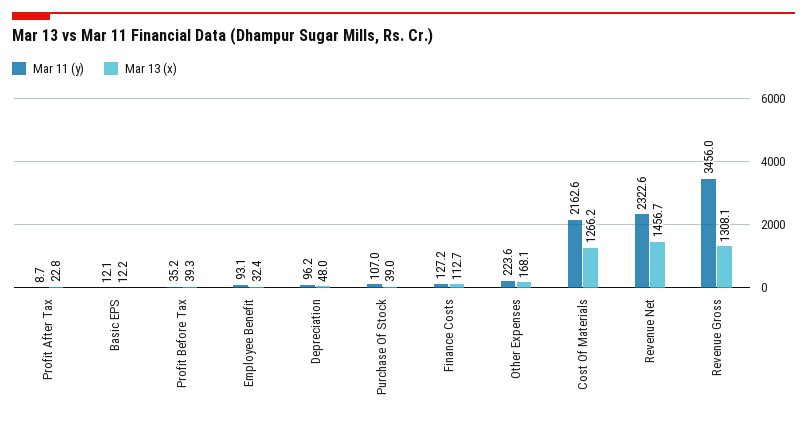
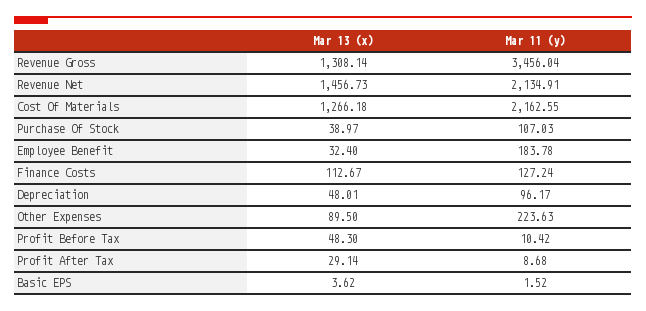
Mar 13 (x), Profit After Tax: 22.8 -> 29.14
Mar 11 (y), Basic EPS: 12.1 -> 1.52
Mar 13 (x), Basic EPS: 12.2 -> 3.62
Mar 11 (y), Profit Before Tax: 35.2 -> 10.42
Mar 13 (x), Profit Before Tax: 39.3 -> 48.3
Mar 11 (y), Employee Benefit: 93.1 -> 183.78
Mar 13 (x), Other Expenses: 168.1 -> 89.5
Mar 11 (y), Revenue Net: 2322.6 -> 2134.91

